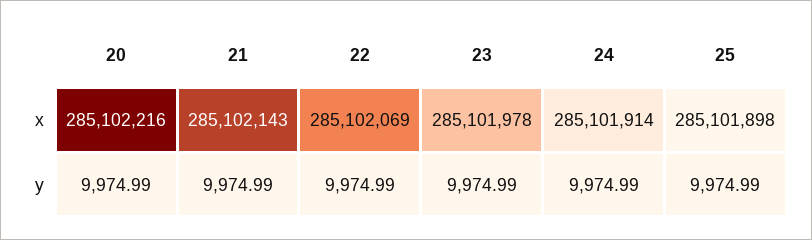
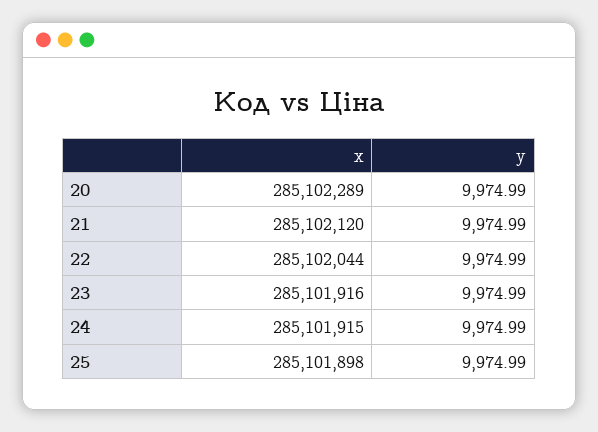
20, x: 285102216 -> 285102289
21, x: 285102143 -> 285102120
22, x: 285102069 -> 285102044
23, x: 285101978 -> 285101916
24, x: 285101914 -> 285101915

